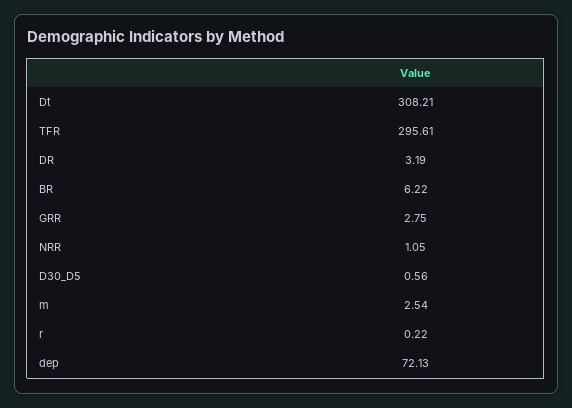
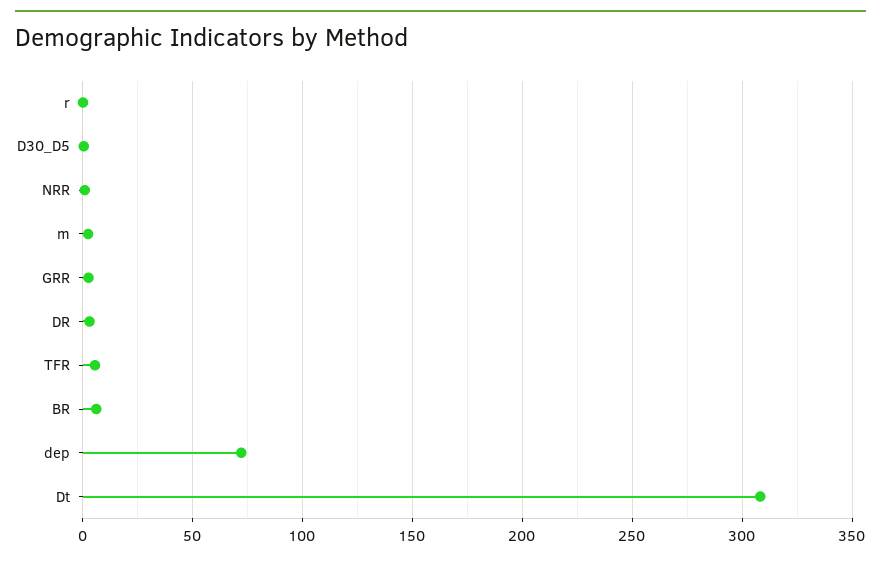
TFR: 295.61 -> 5

